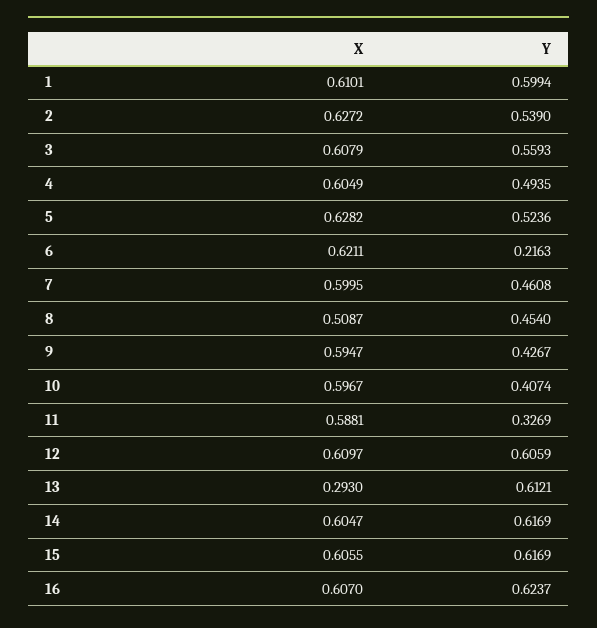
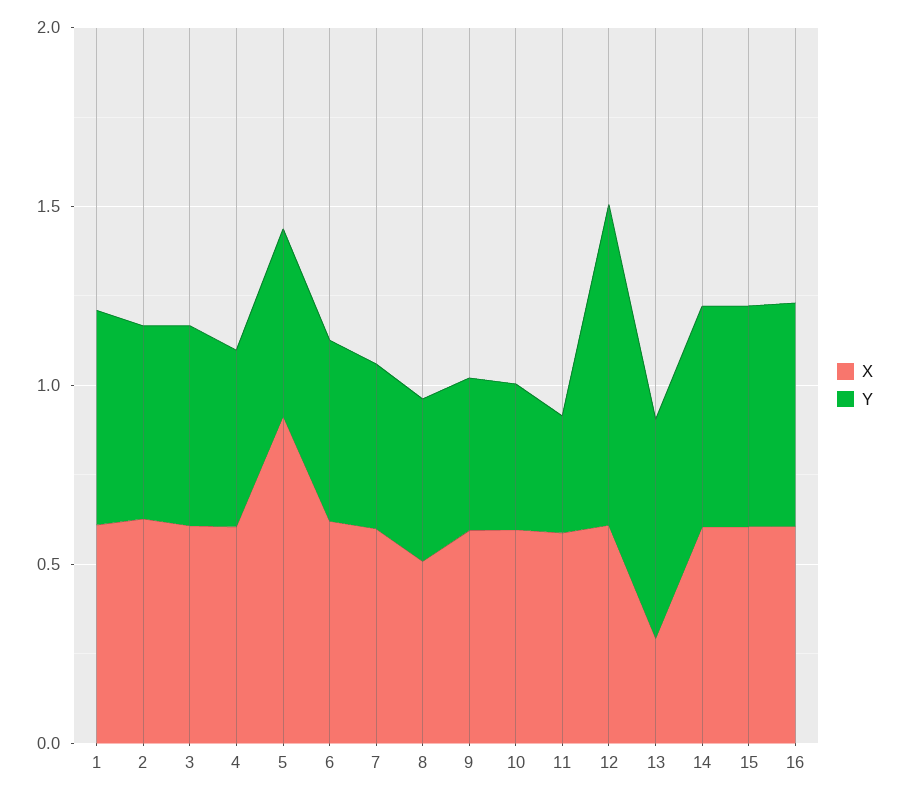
X, 5: 0.6282 -> 0.9
Y, 6: 0.2163 -> 0.5
Y, 12: 0.6059 -> 0.9

